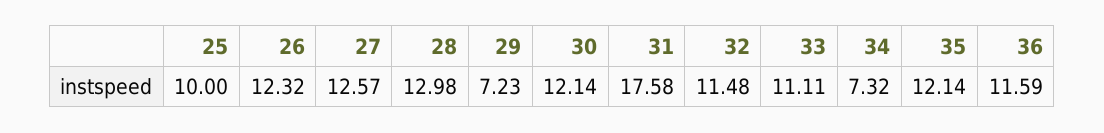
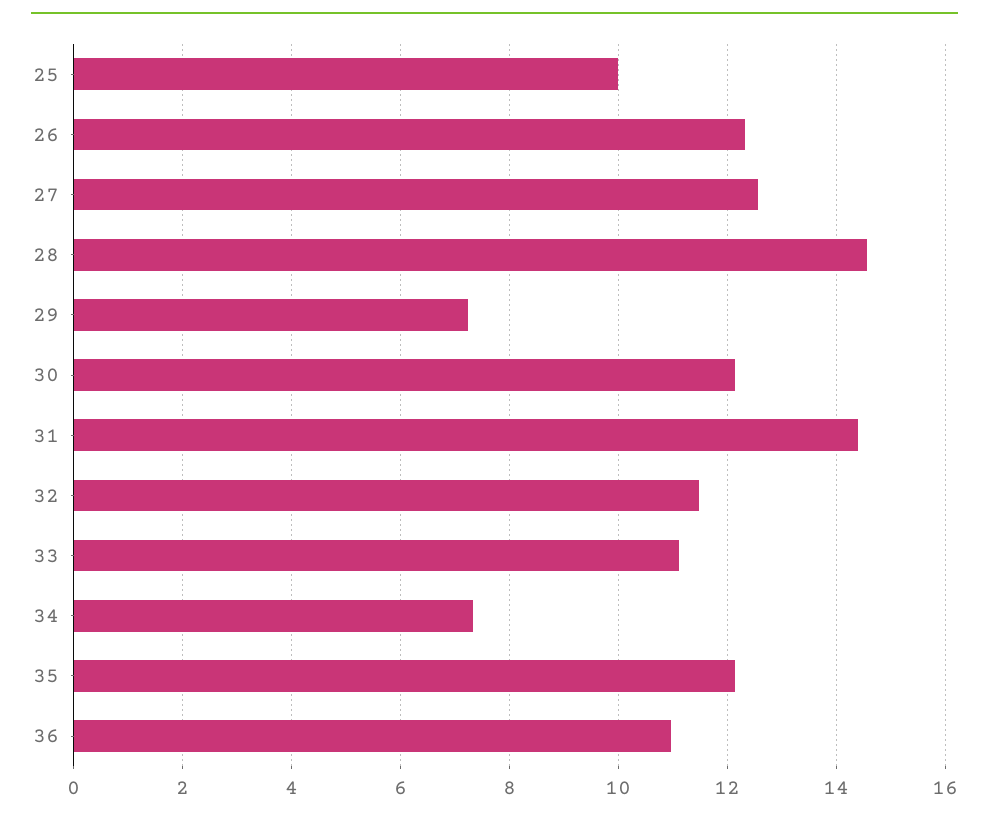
28: 12.98 -> 14.6
31: 17.58 -> 14.4
36: 11.59 -> 11

